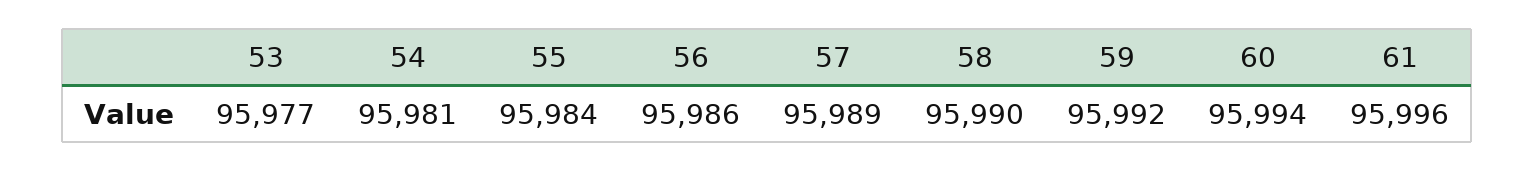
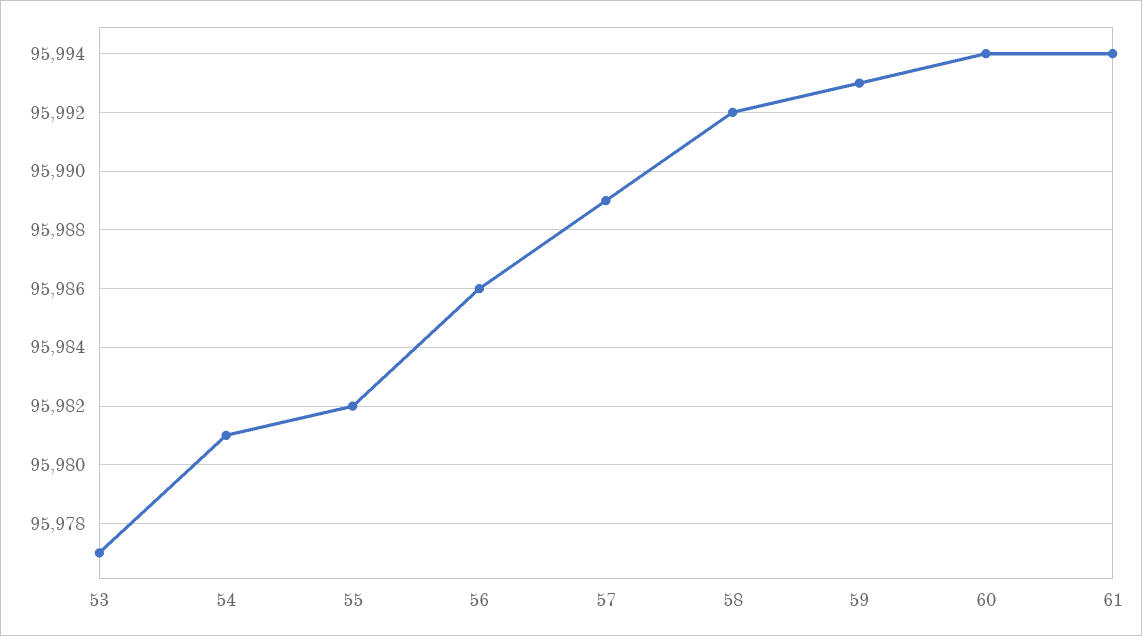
55: 95984 -> 95982
58: 95990 -> 95992
59: 95992 -> 95993
61: 95996 -> 95994

